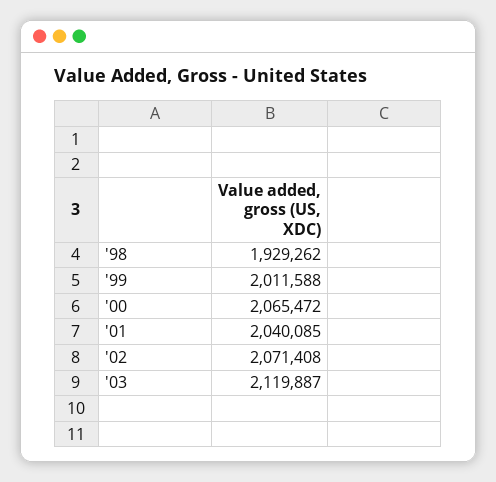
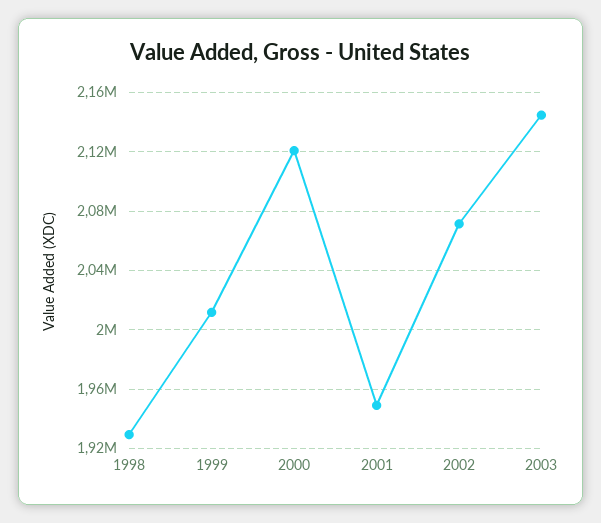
'00: 2065472 -> 2120000
'01: 2040085 -> 1950000
'03: 2119887 -> 2145000

